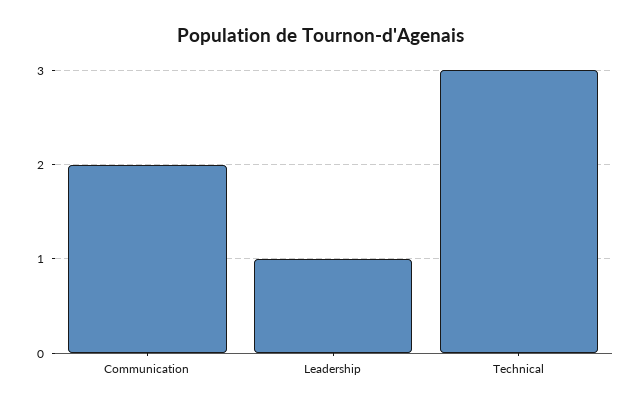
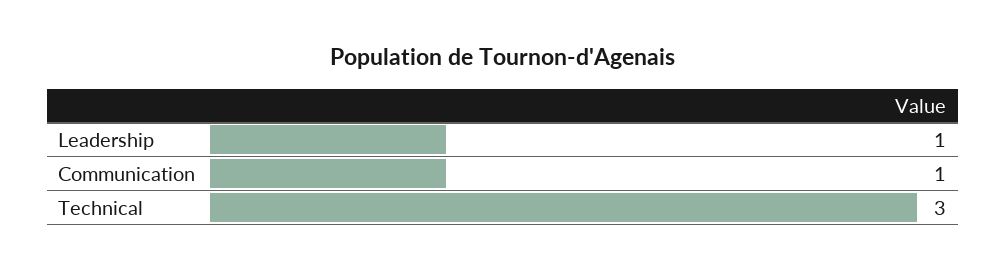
Communication: 2 -> 1

